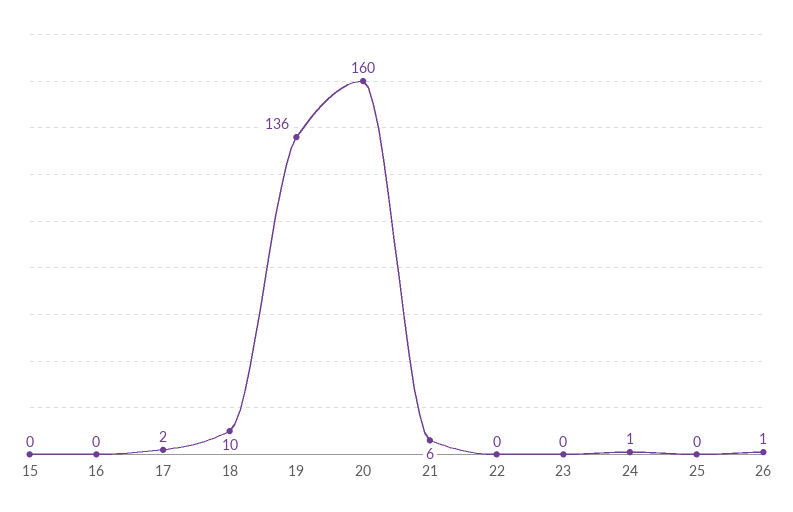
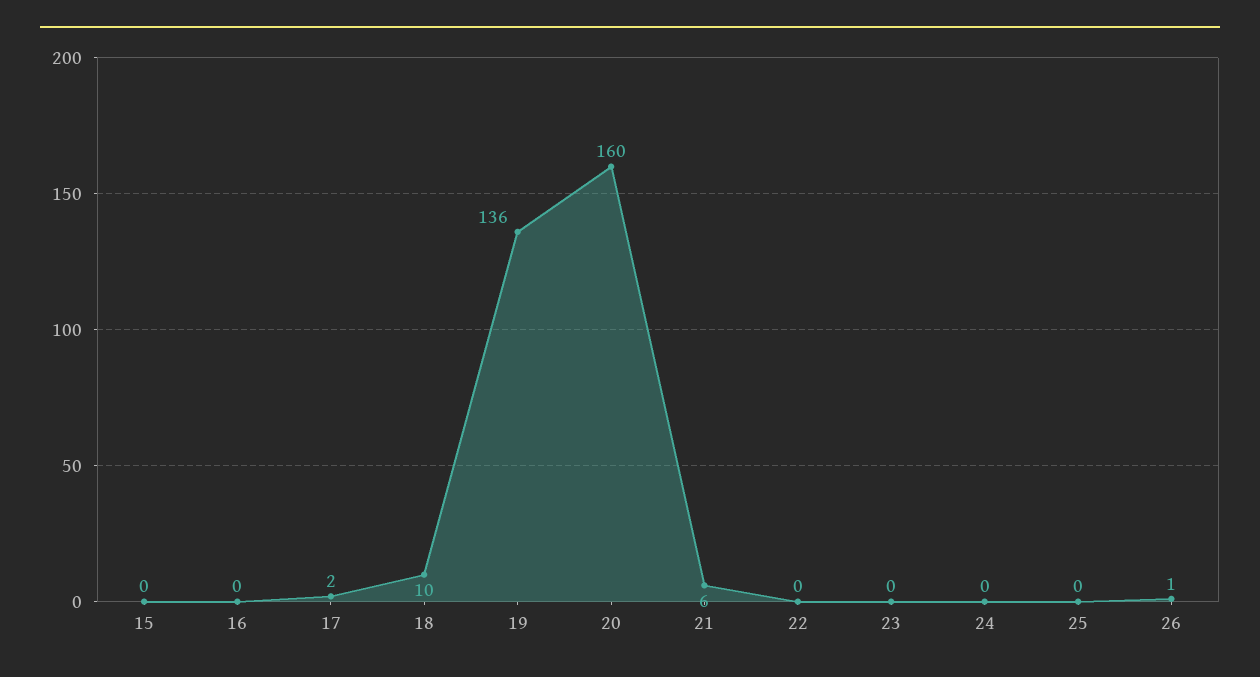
24: 1 -> 0

